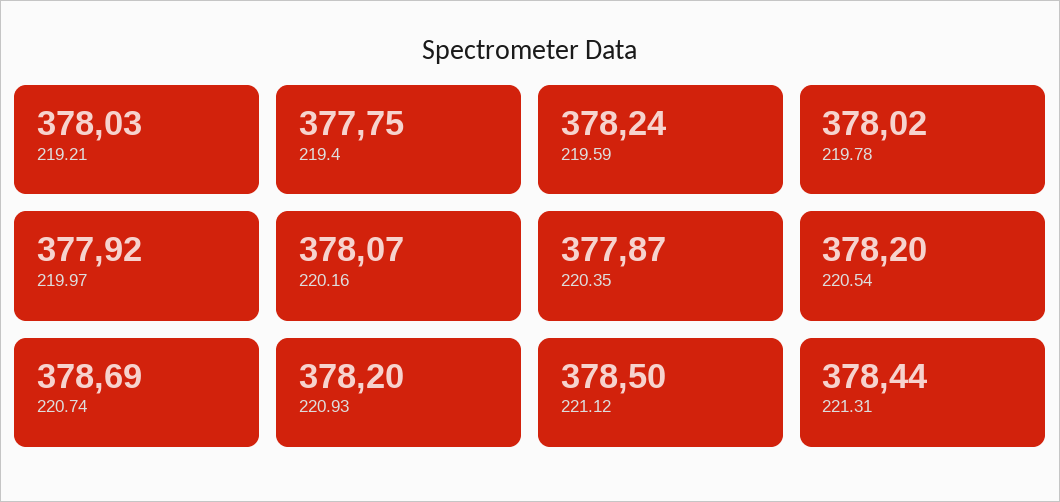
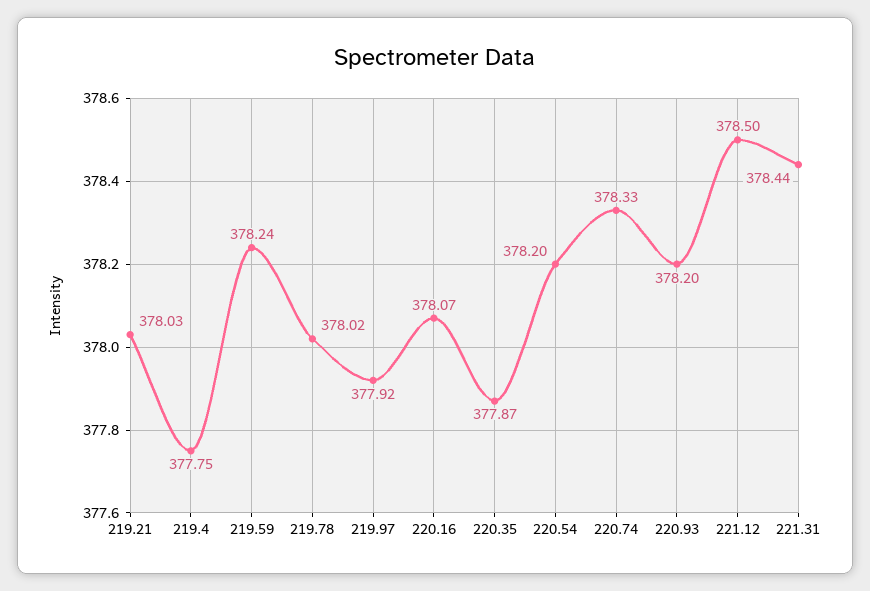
220.74: 378.69 -> 378.33

